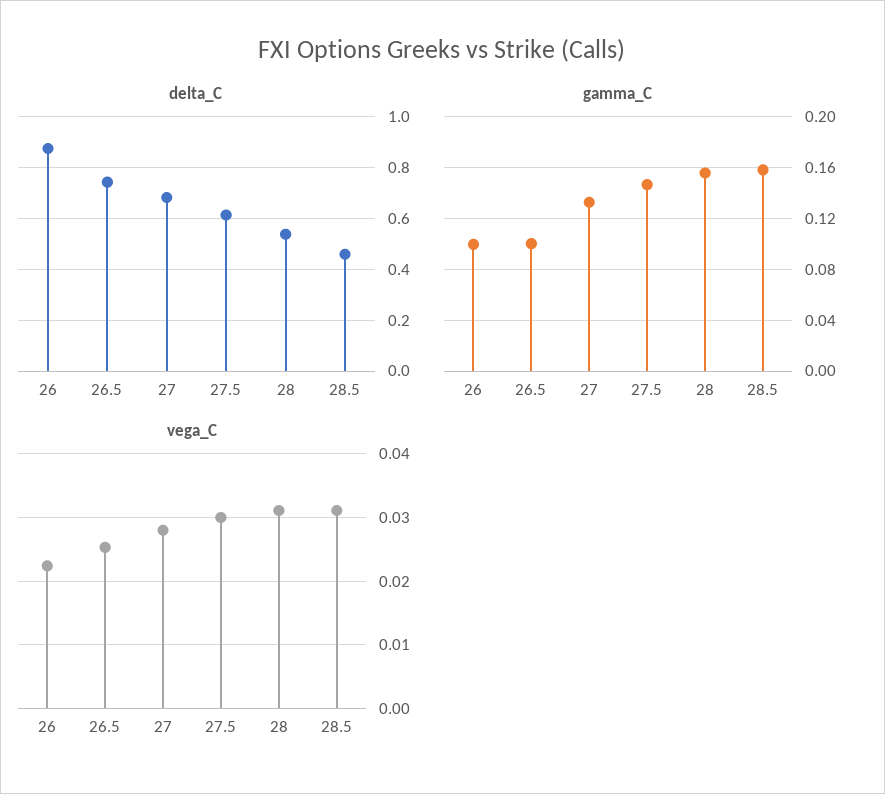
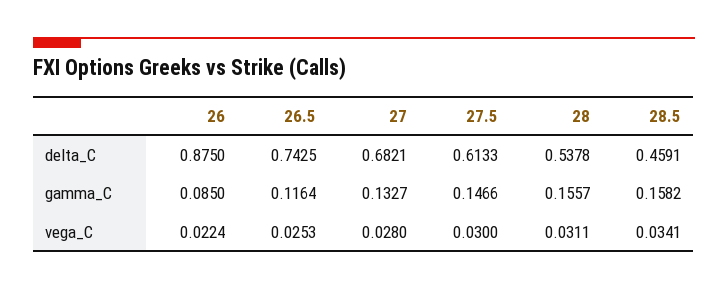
gamma_C, 26: 0.1 -> 0.085
gamma_C, 26.5: 0.1 -> 0.1164
vega_C, 28.5: 0.031 -> 0.0341

